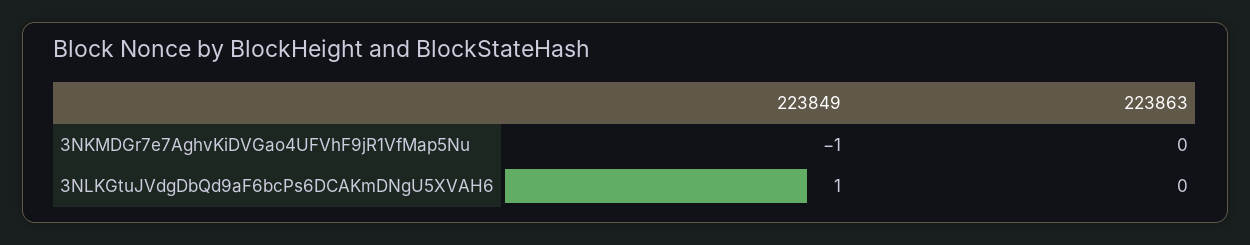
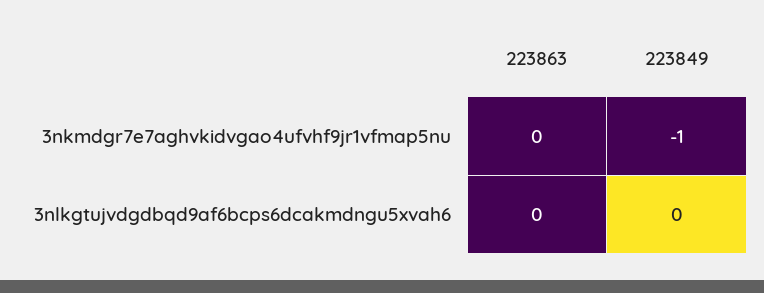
223849, 3NLKGtuJVdgDbQd9aF6bcPs6DCAKmDNgU5XVAH6: 1 -> 0

